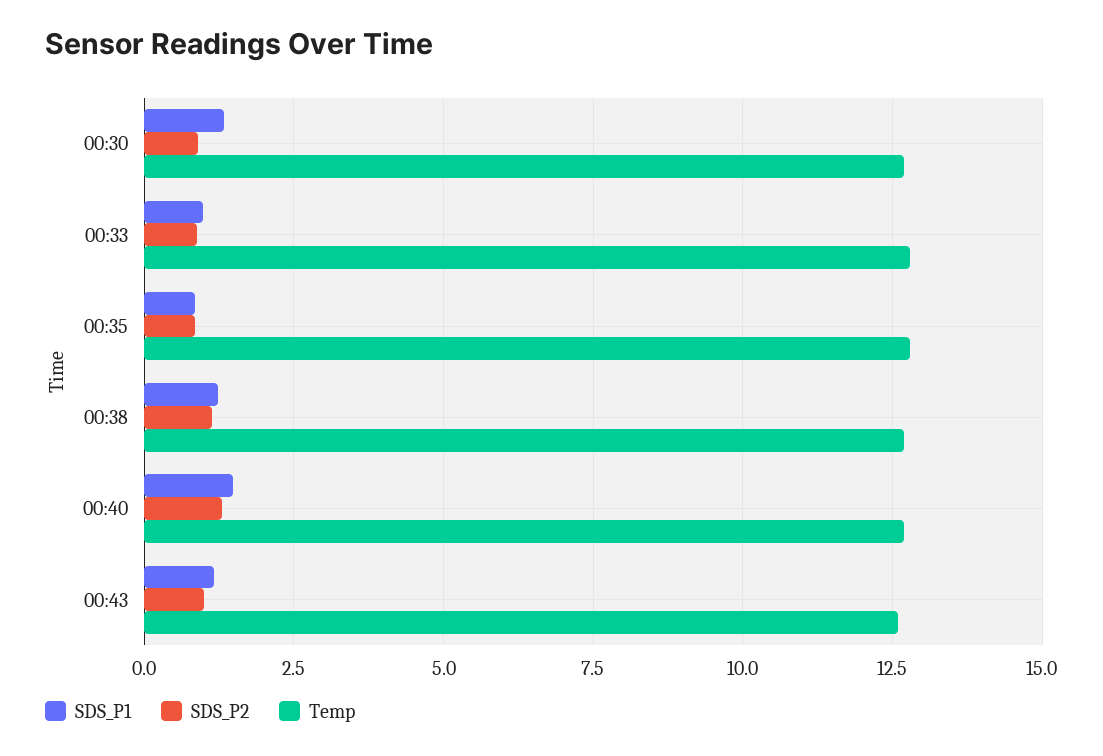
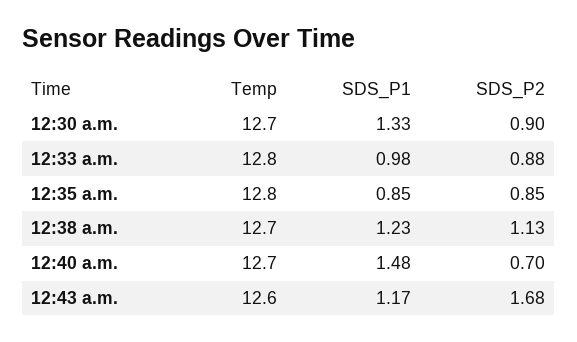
SDS_P2, 00:40: 1.25 -> 0.7
SDS_P2, 00:43: 1 -> 1.68

